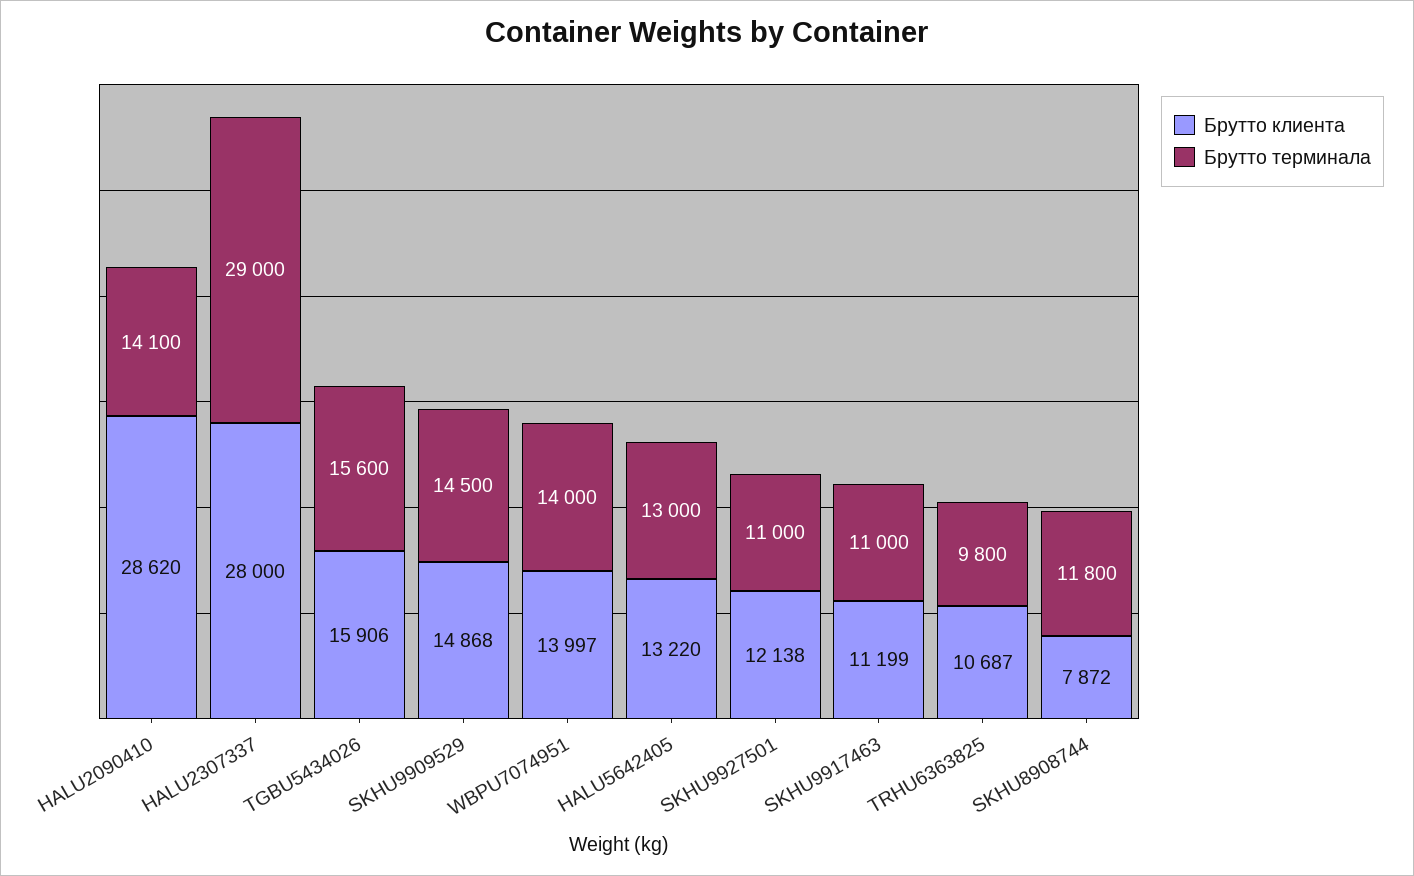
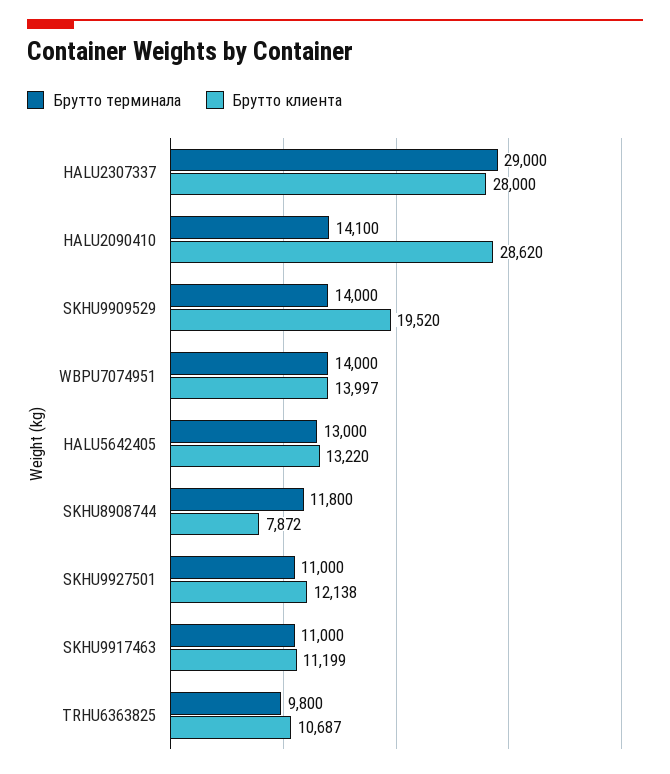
Брутто клиента, TGBU5434026: 15906 -> none
Брутто терминала, TGBU5434026: 15600 -> none
Брутто клиента, SKHU9909529: 14868 -> 19520
Брутто терминала, SKHU9909529: 14500 -> 14000

